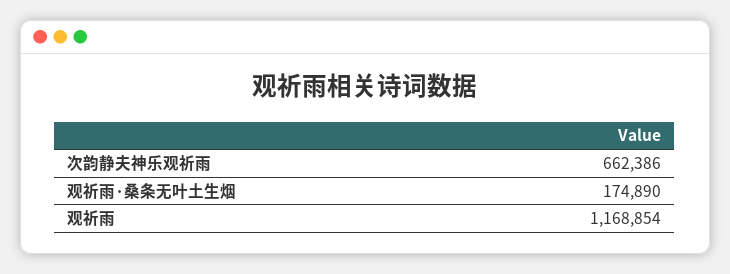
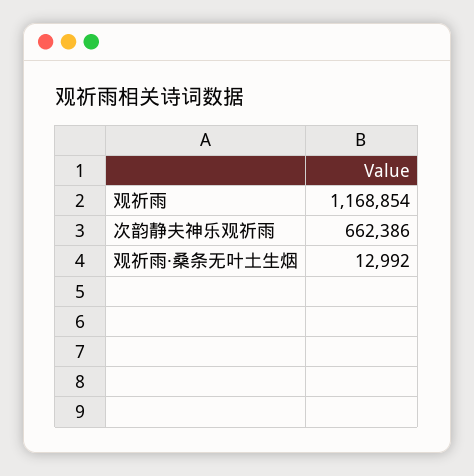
观祈雨·桑条无叶土生烟: 174890 -> 12992

